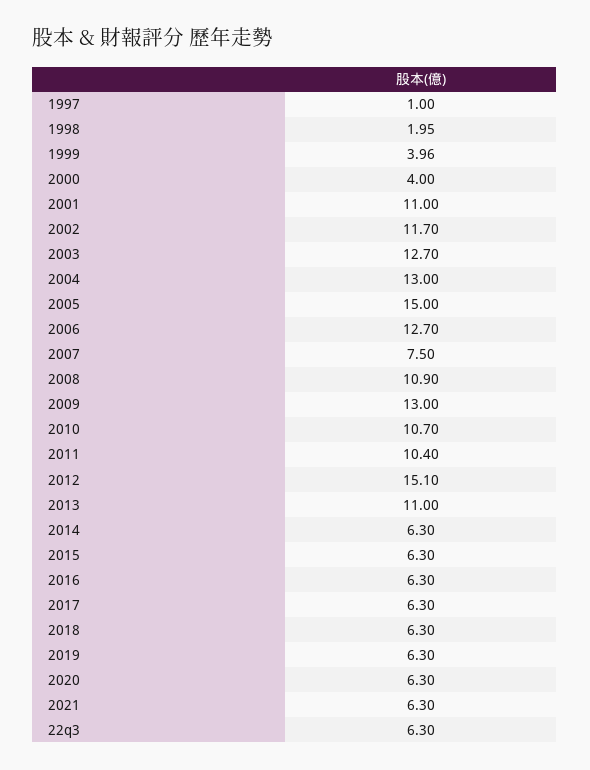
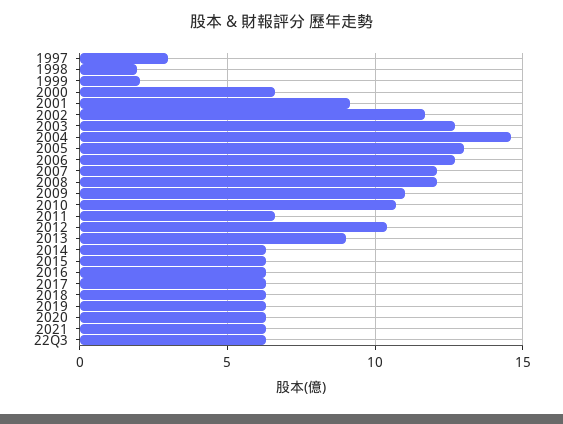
1997: 1 -> 3
1999: 3.96 -> 2
2000: 4 -> 6.5
2001: 11 -> 9
2004: 13 -> 14.5
2005: 15 -> 13
2007: 7.5 -> 12
2008: 10.9 -> 12
2009: 13 -> 11
2011: 10.4 -> 6.5
2012: 15.1 -> 10.5
2013: 11 -> 9

